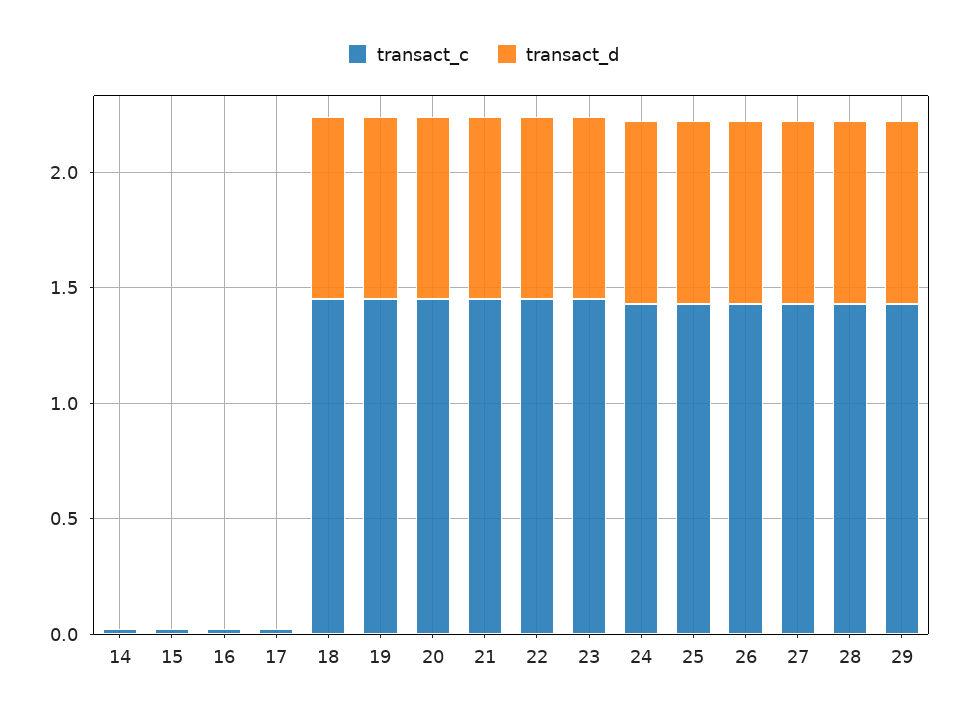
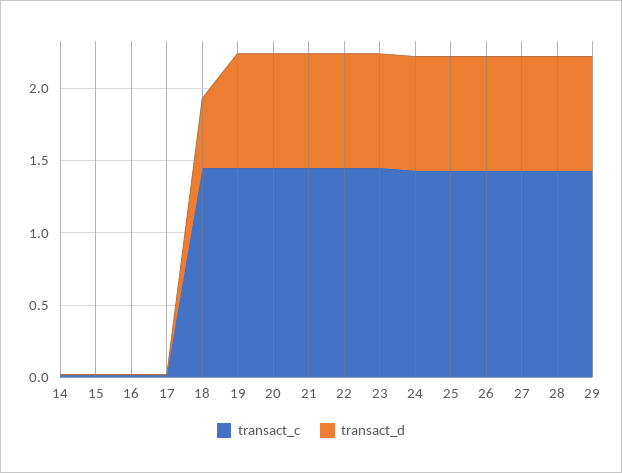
transact_d, 18: 0.8 -> 0.5

